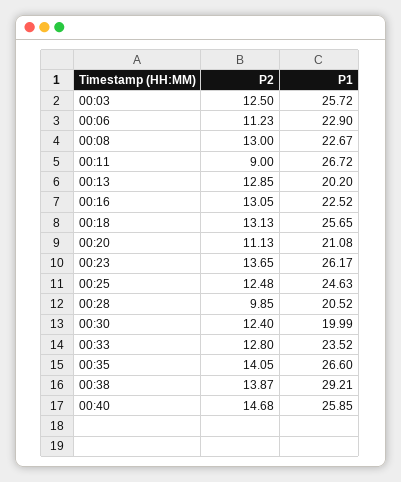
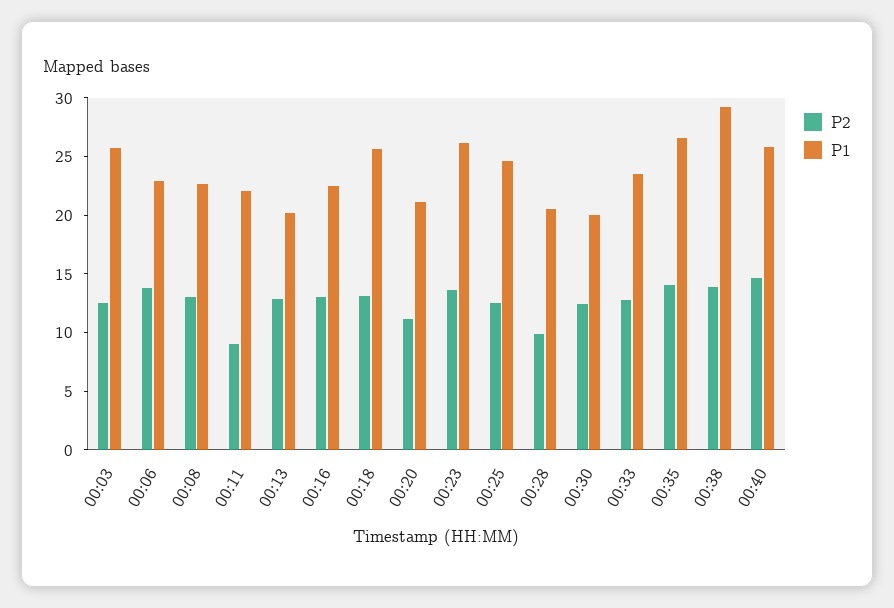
P2, 00:06: 11.23 -> 14
P1, 00:11: 26.72 -> 22

